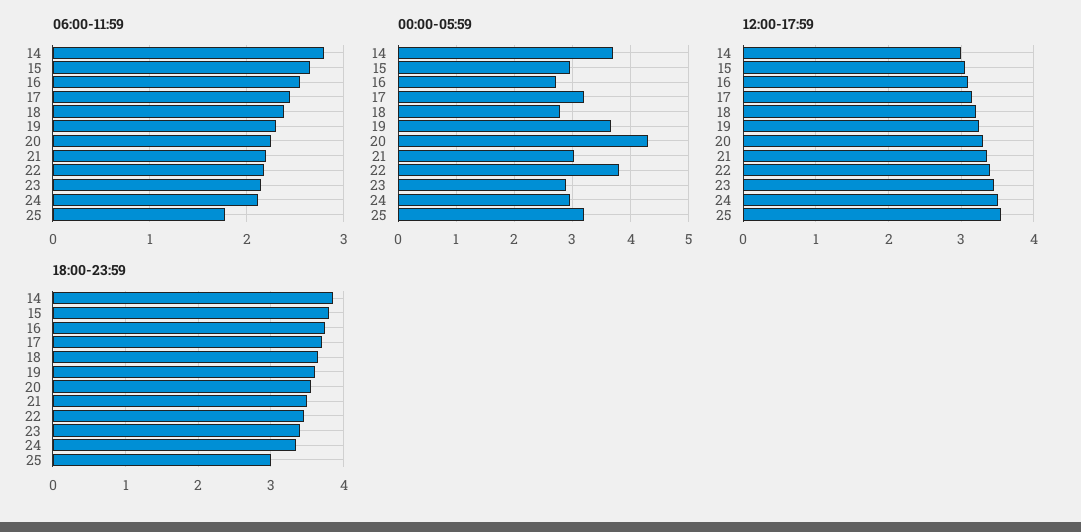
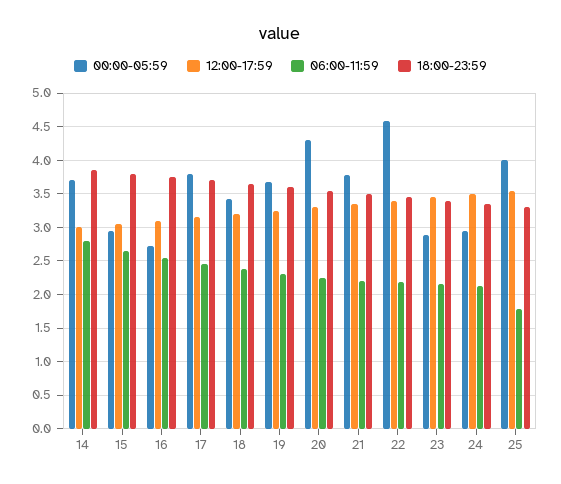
00:00-05:59, 17: 3.2 -> 3.8
00:00-05:59, 18: 2.8 -> 3.4
00:00-05:59, 21: 3 -> 3.8
00:00-05:59, 22: 3.8 -> 4.6
00:00-05:59, 25: 3.2 -> 4
18:00-23:59, 25: 3 -> 3.3

